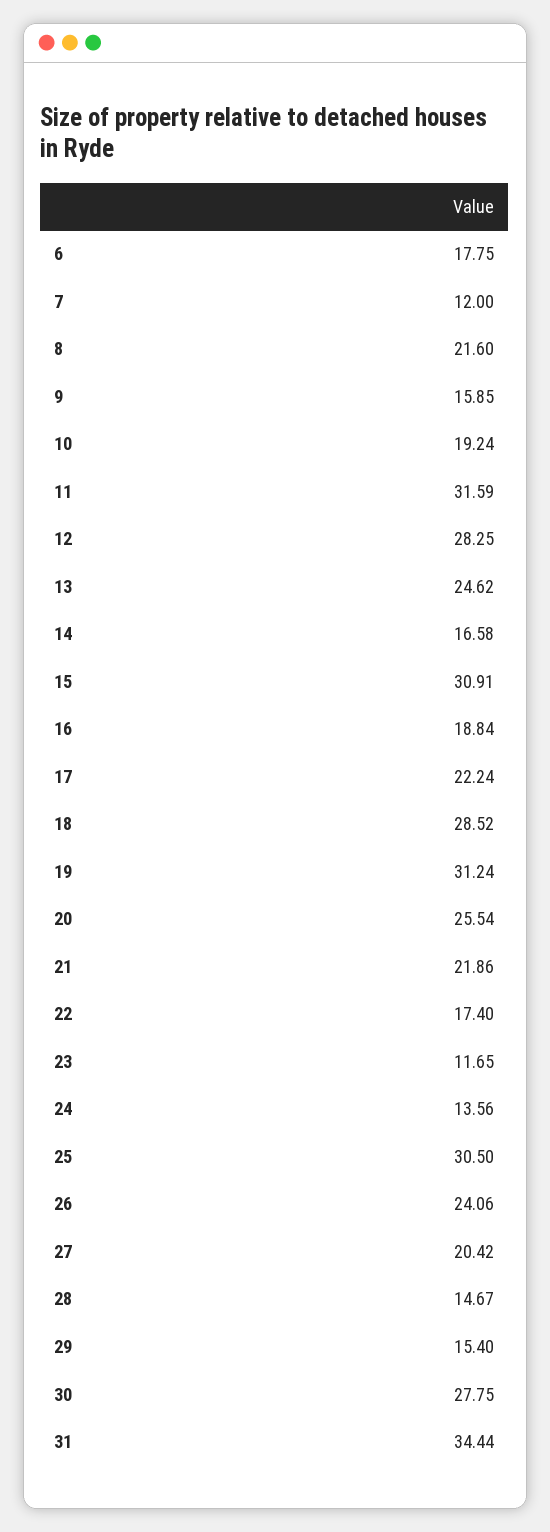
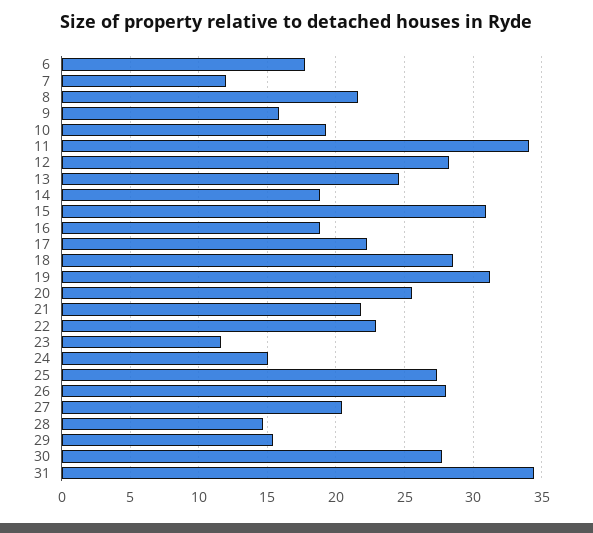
11: 31.59 -> 34
14: 16.58 -> 19
22: 17.4 -> 23
24: 13.56 -> 15
25: 30.5 -> 27.5
26: 24.06 -> 28

